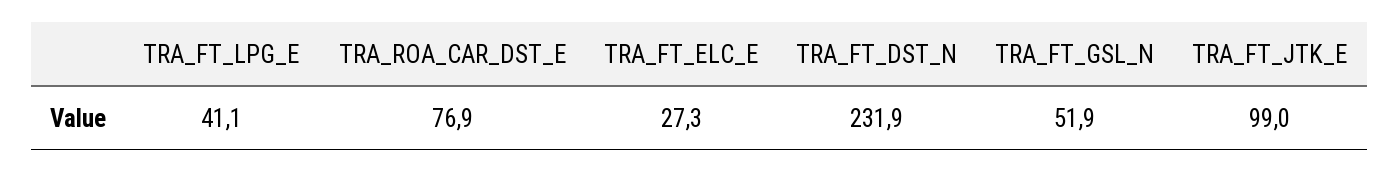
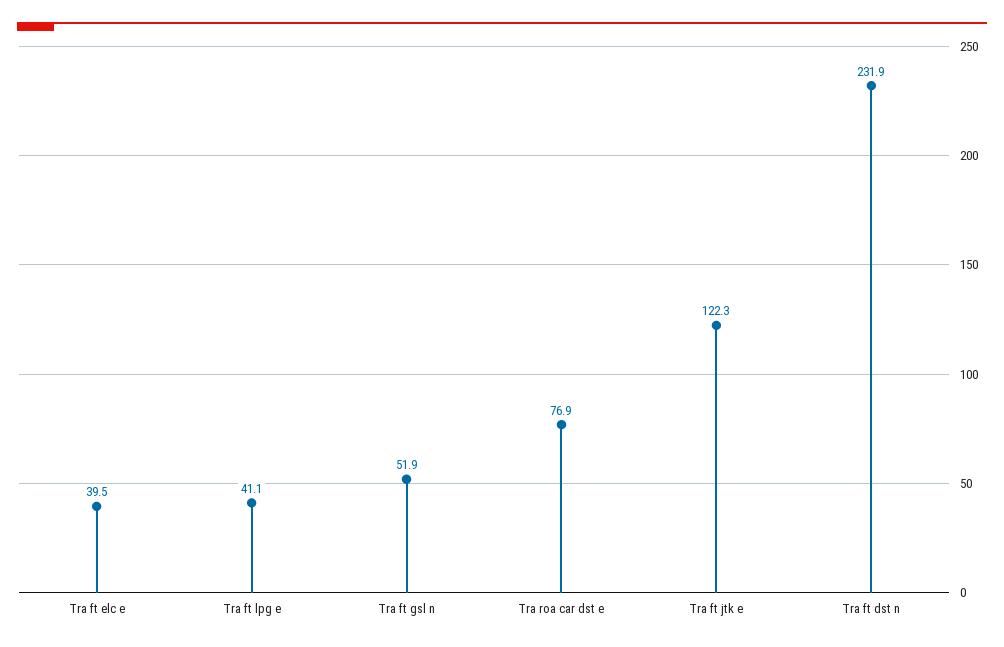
TRA_FT_ELC_E: 27.3 -> 39.5
TRA_FT_JTK_E: 99 -> 122.3

